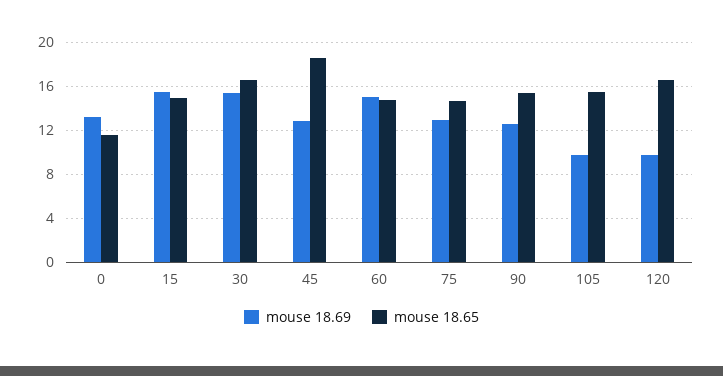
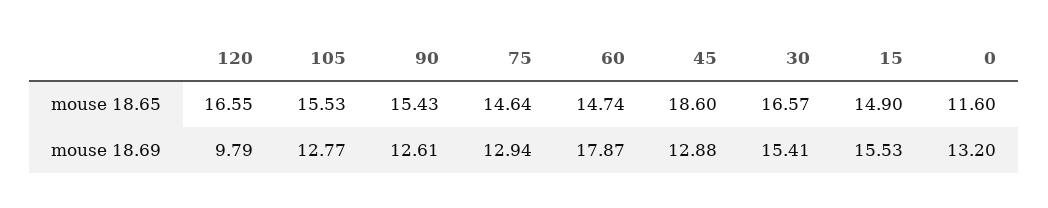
mouse 18.69, 60: 15 -> 17.87
mouse 18.69, 105: 10 -> 12.77

